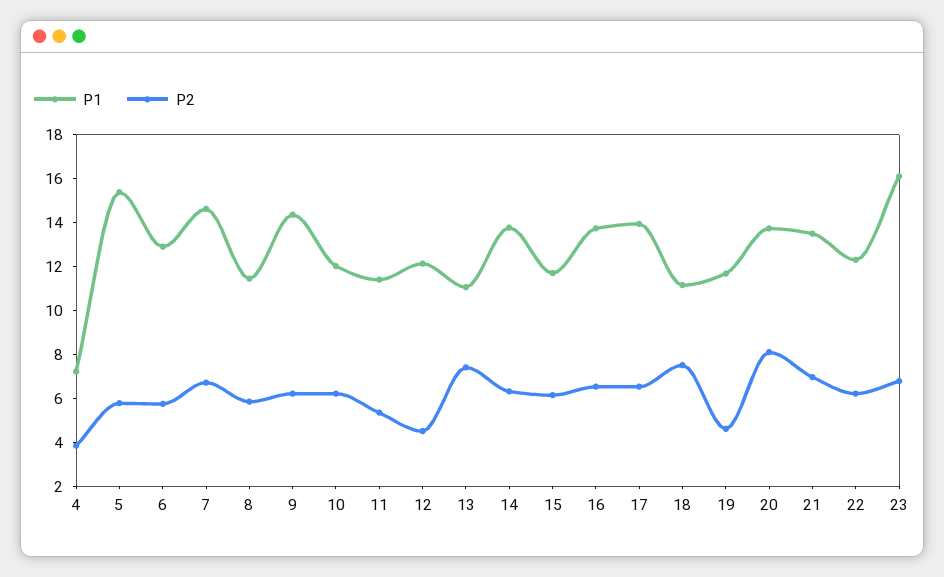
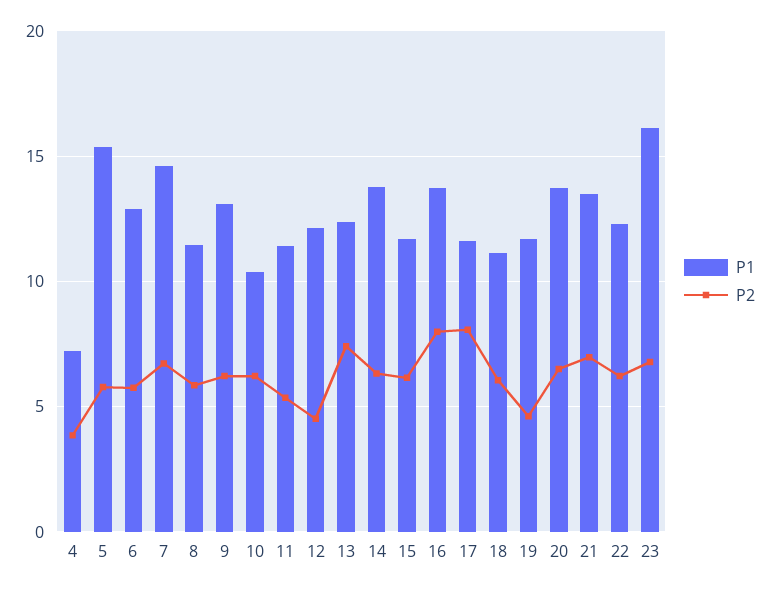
P1, 9: 14.5 -> 13
P1, 10: 12 -> 10.5
P1, 13: 11 -> 12.5
P2, 16: 6.5 -> 8
P1, 17: 14 -> 11.5
P2, 17: 6.5 -> 8
P2, 18: 7.5 -> 6
P2, 20: 8 -> 6.5

